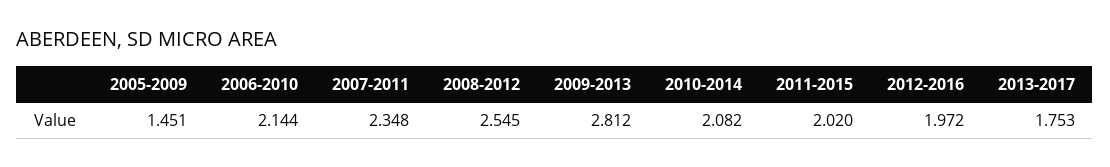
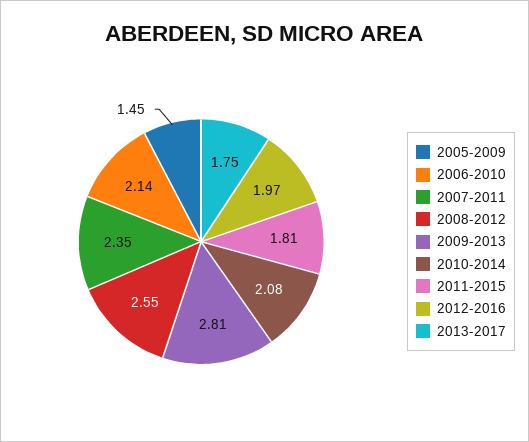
2011-2015: 2.02 -> 1.81

